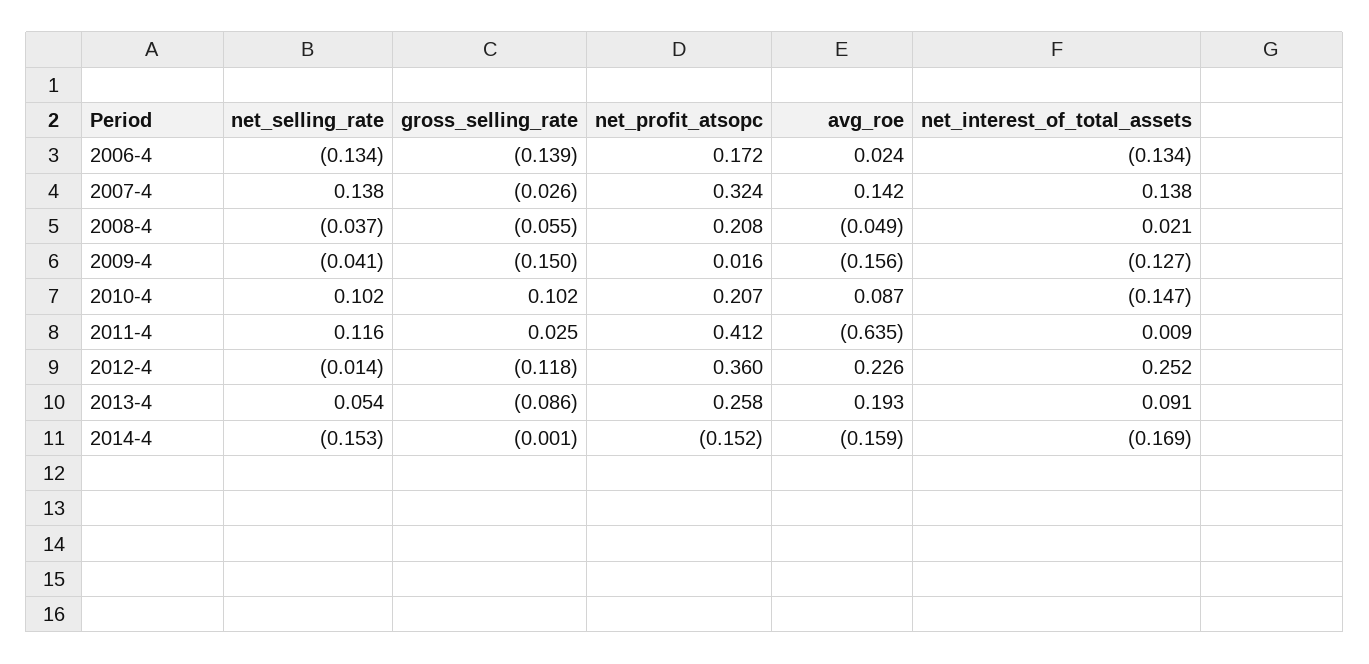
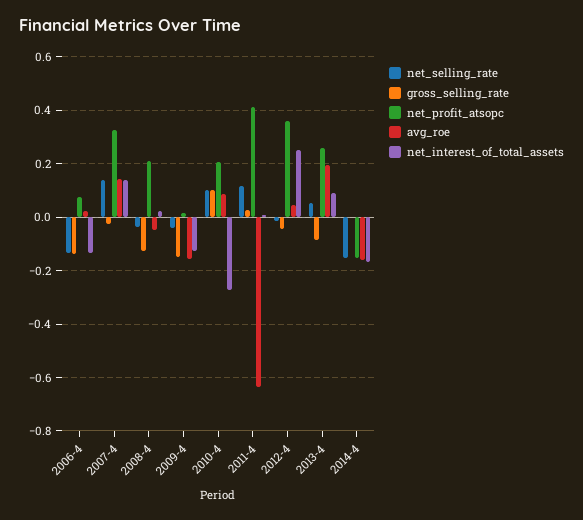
net_profit_atsopc, 2006-4: 0.172 -> 0.075
gross_selling_rate, 2008-4: -0.055 -> -0.125
net_interest_of_total_assets, 2010-4: -0.147 -> -0.275
gross_selling_rate, 2012-4: -0.118 -> -0.05
avg_roe, 2012-4: 0.226 -> 0.05

